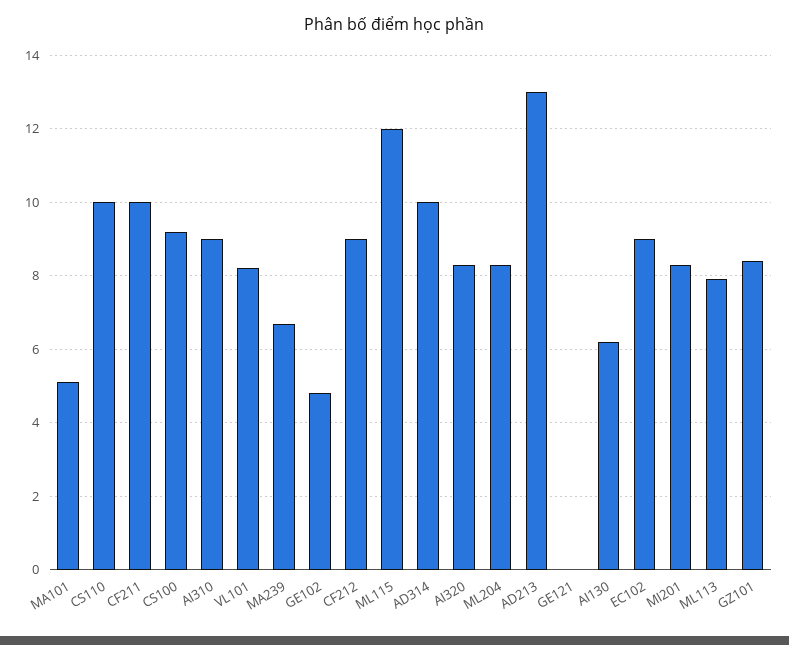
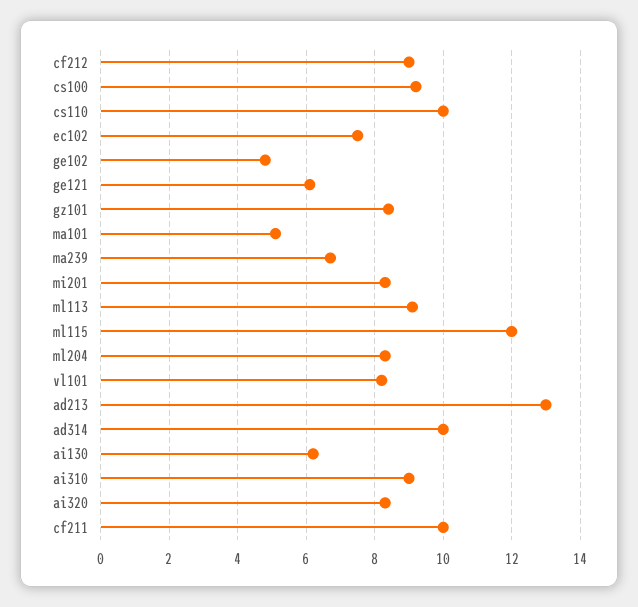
GE121: 0 -> 6
EC102: 9 -> 7.5
ML113: 8 -> 9

